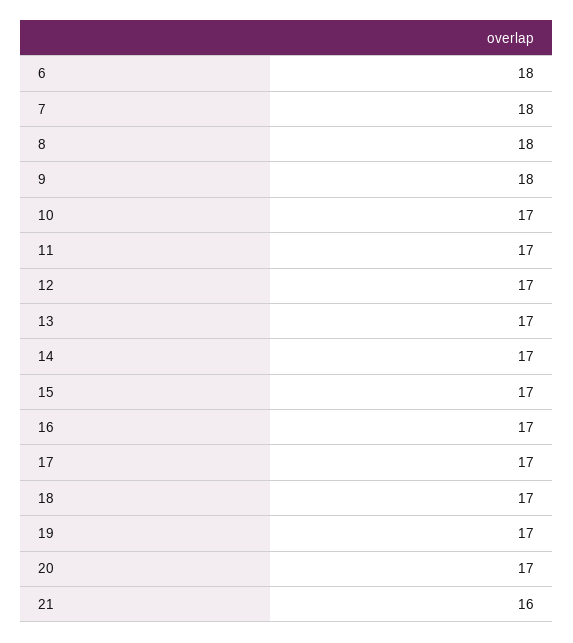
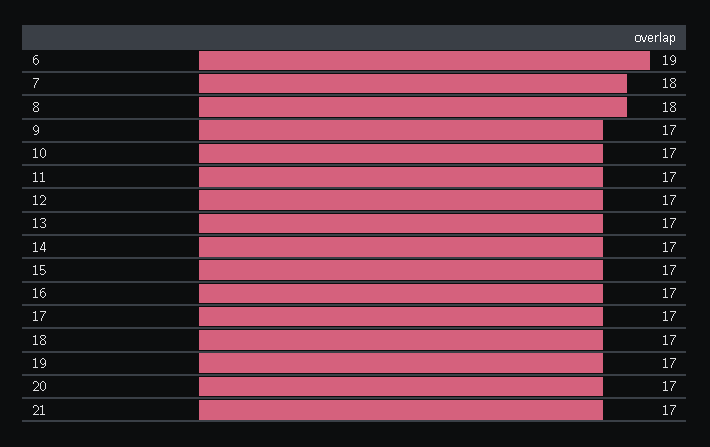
6: 18 -> 19
9: 18 -> 17
21: 16 -> 17

